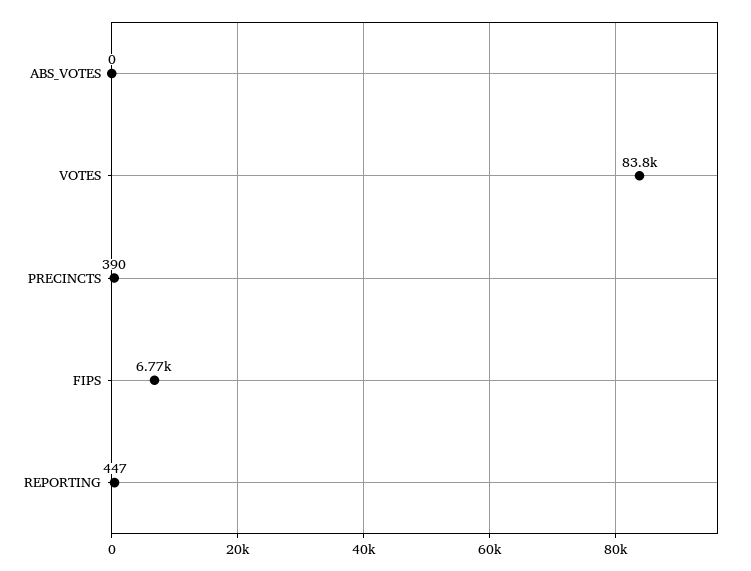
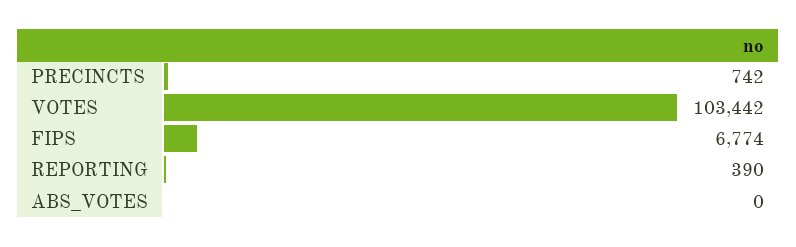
VOTES: 83800 -> 103442
PRECINCTS: 390 -> 742
REPORTING: 447 -> 390

